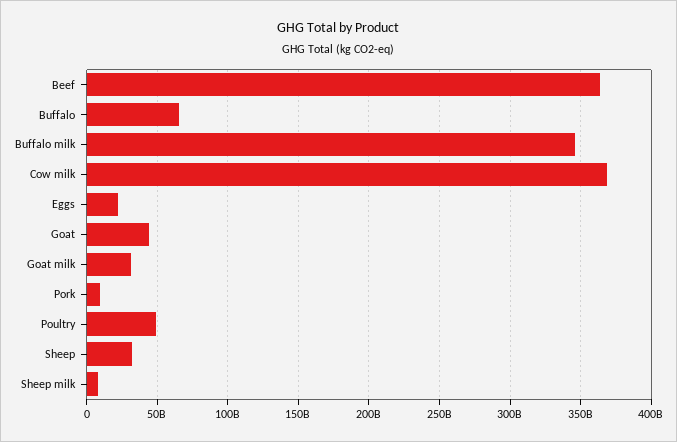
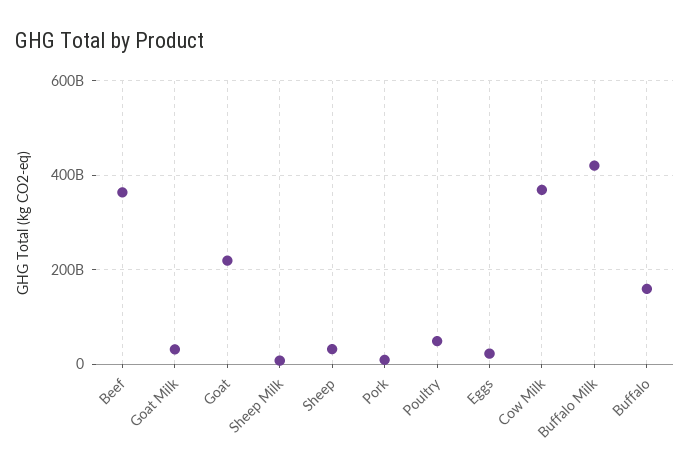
Buffalo: 65000000000 -> 160000000000
Buffalo milk: 345000000000 -> 420000000000
Goat: 45000000000 -> 220000000000

